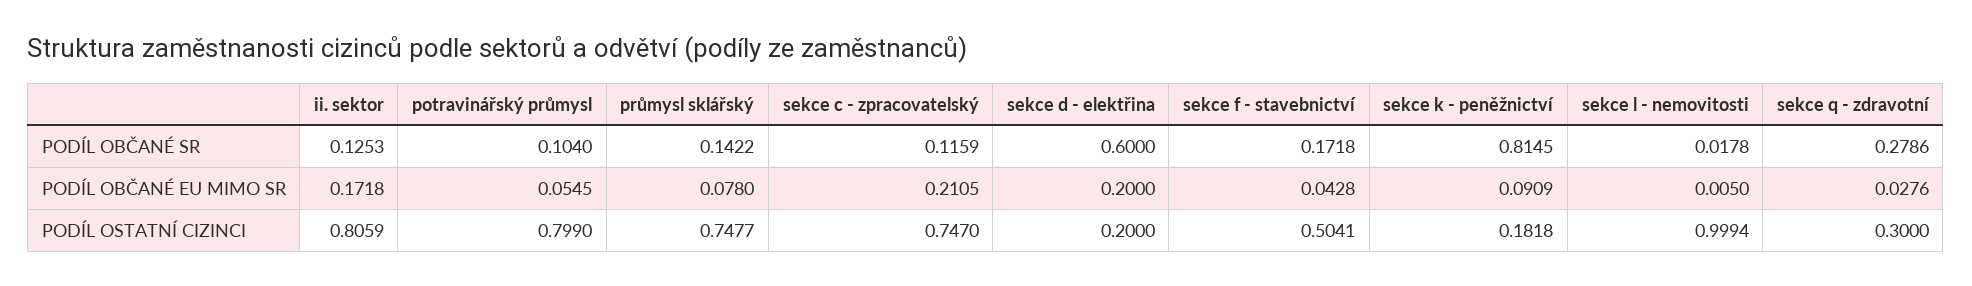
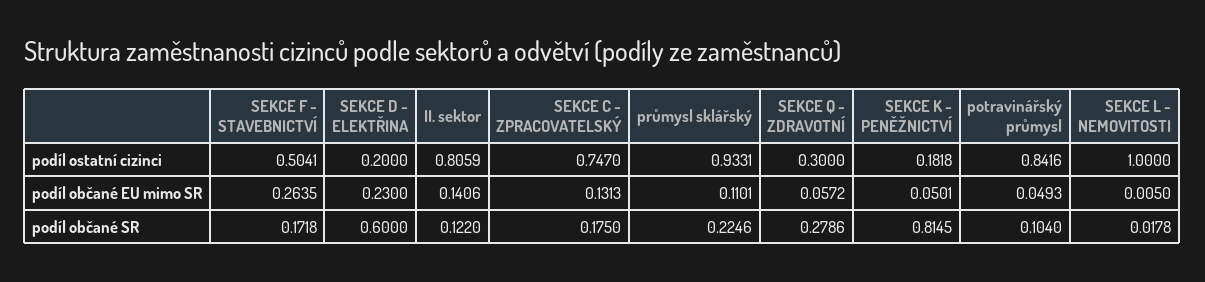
ii. sektor, PODÍL OBČANÉ SR: 0.1253 -> 0.122
průmysl sklářský, PODÍL OBČANÉ SR: 0.1422 -> 0.2246
sekce c - zpracovatelský, PODÍL OBČANÉ SR: 0.1159 -> 0.175
ii. sektor, PODÍL OBČANÉ EU MIMO SR: 0.1718 -> 0.1406
potravinářský průmysl, PODÍL OBČANÉ EU MIMO SR: 0.0545 -> 0.0493
průmysl sklářský, PODÍL OBČANÉ EU MIMO SR: 0.078 -> 0.1101
sekce c - zpracovatelský, PODÍL OBČANÉ EU MIMO SR: 0.2105 -> 0.1313
sekce d - elektřina, PODÍL OBČANÉ EU MIMO SR: 0.2 -> 0.23
sekce f - stavebnictví, PODÍL OBČANÉ EU MIMO SR: 0.0428 -> 0.2635
sekce k - peněžnictví, PODÍL OBČANÉ EU MIMO SR: 0.0909 -> 0.0501
sekce q - zdravotní, PODÍL OBČANÉ EU MIMO SR: 0.0276 -> 0.0572
potravinářský průmysl, PODÍL OSTATNÍ CIZINCI: 0.799 -> 0.8416
průmysl sklářský, PODÍL OSTATNÍ CIZINCI: 0.7477 -> 0.9331
sekce l - nemovitosti, PODÍL OSTATNÍ CIZINCI: 0.9994 -> 1

